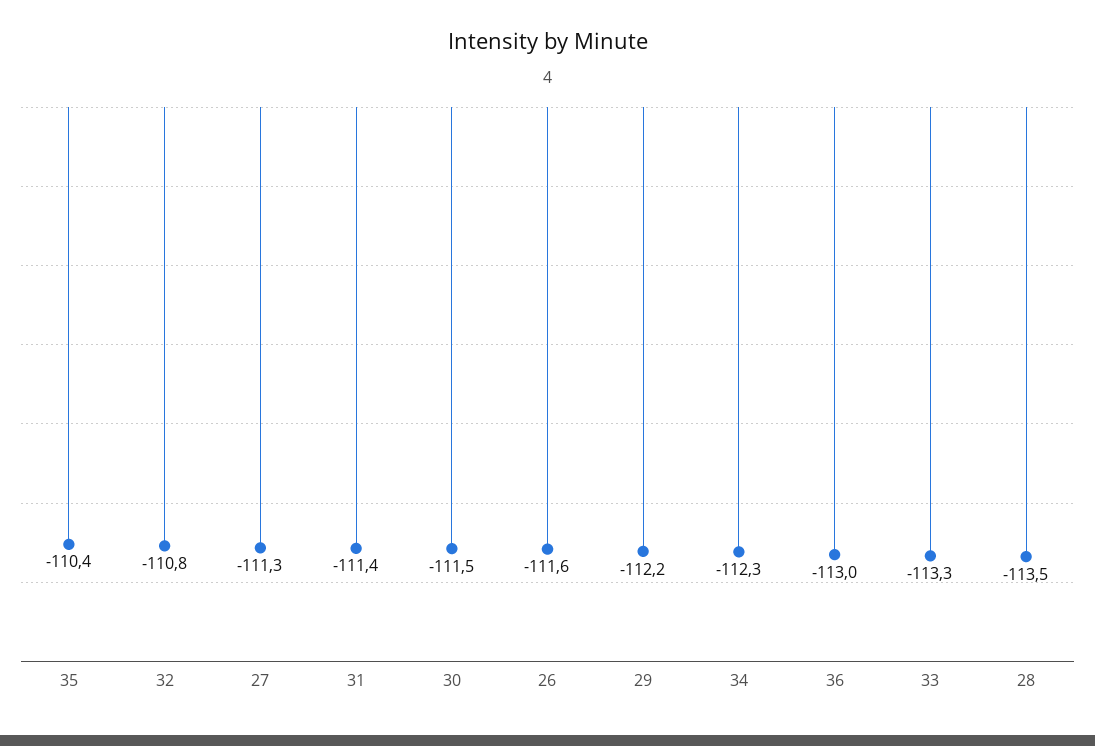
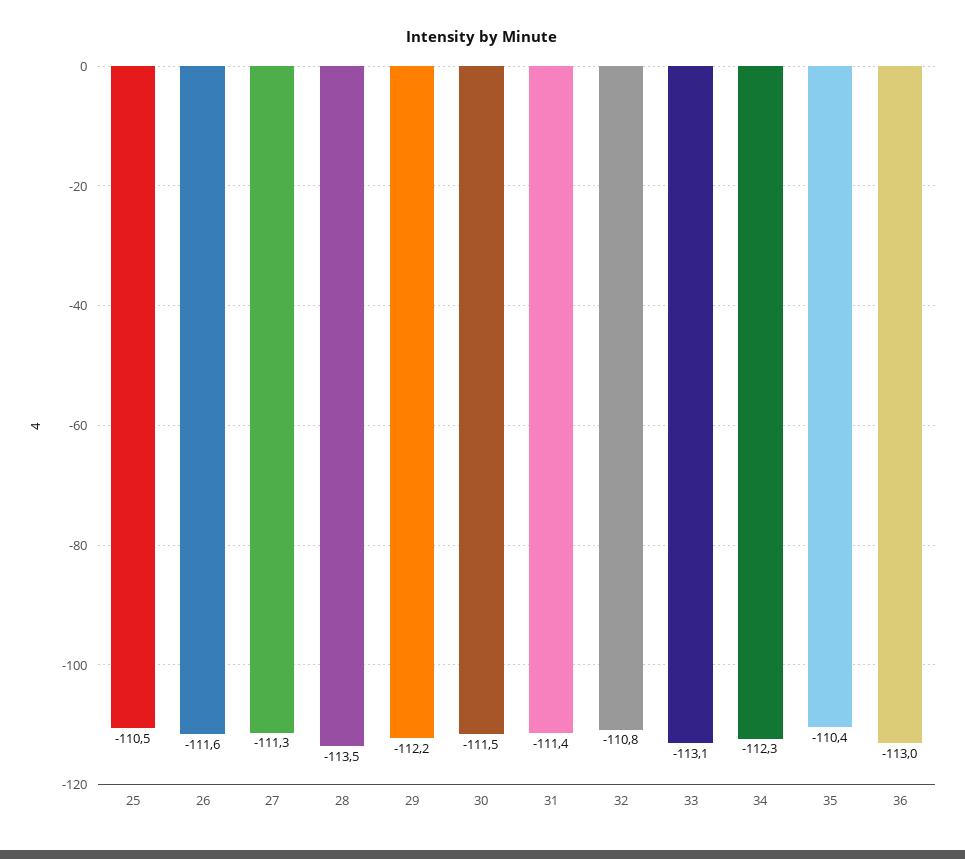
33: -113.3 -> -113.1
25: none -> -110.5

